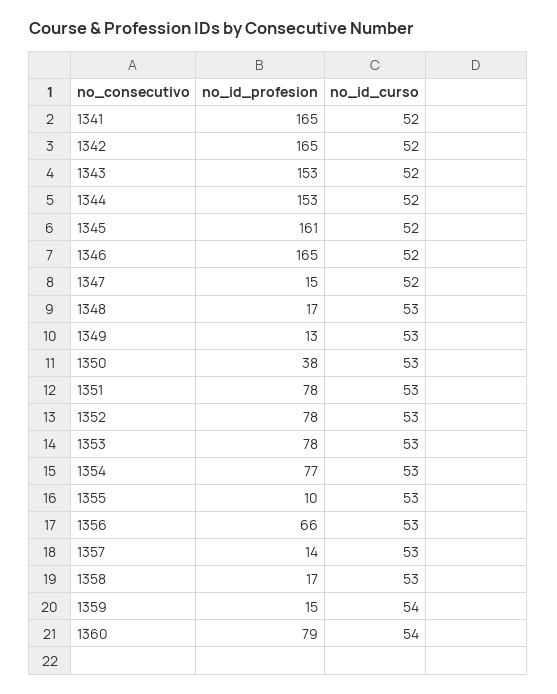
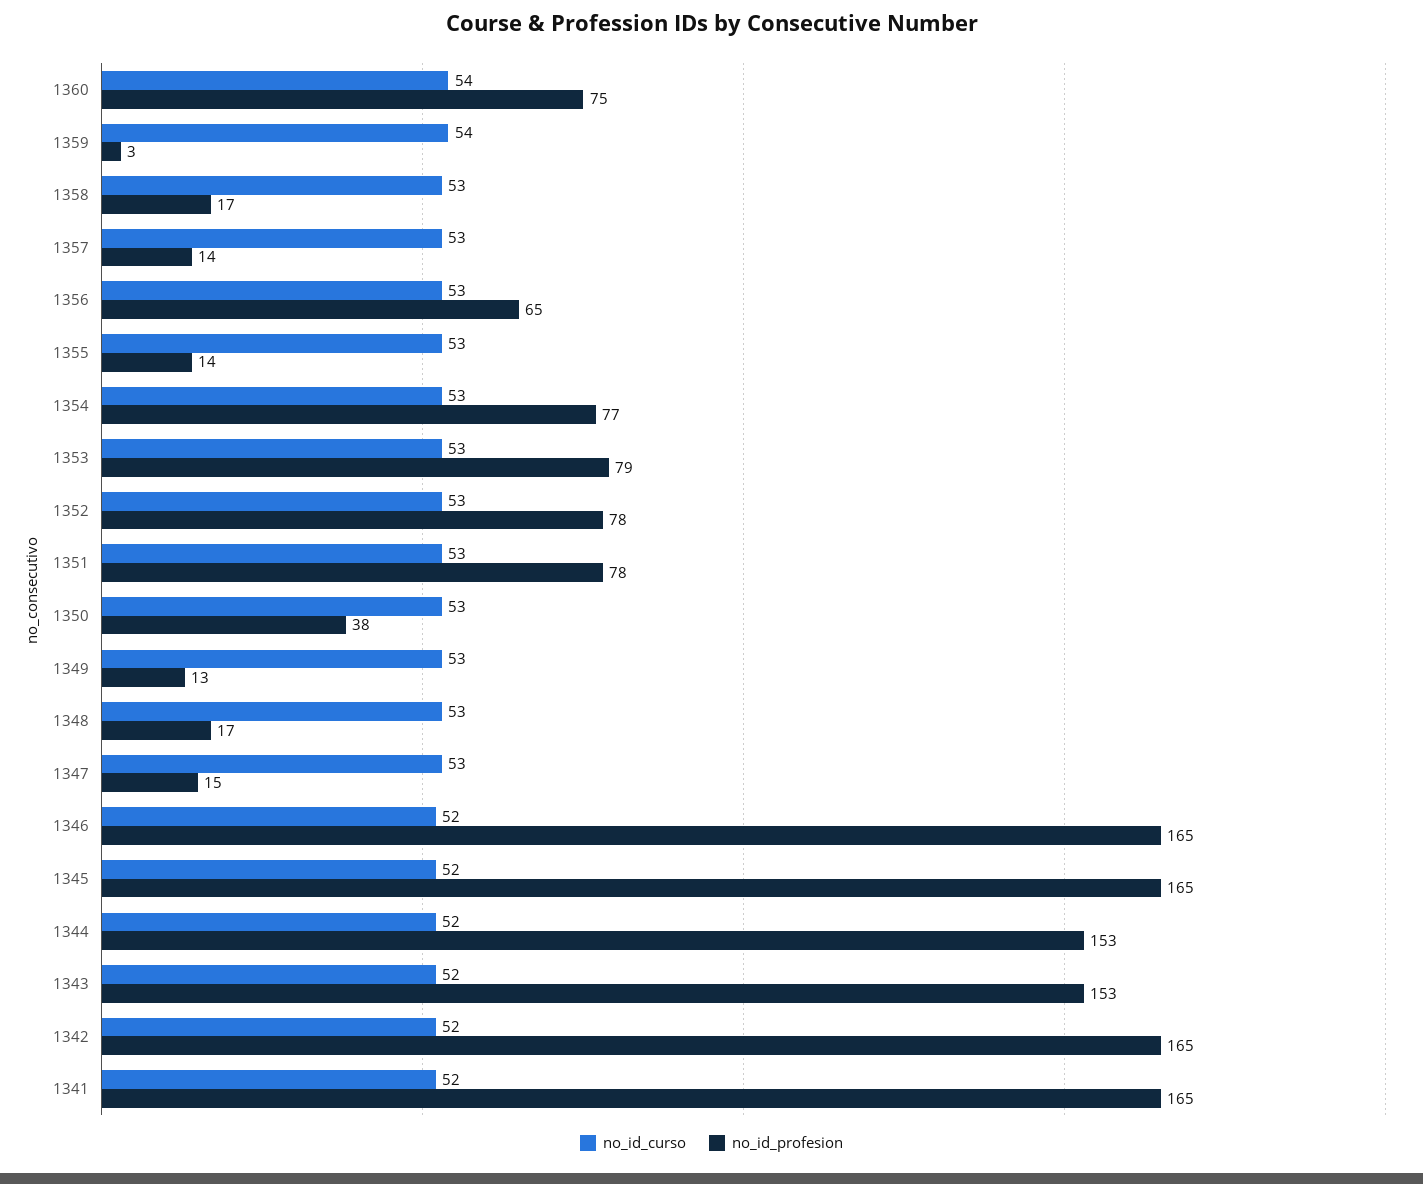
no_id_profesion, 1345: 161 -> 165
no_id_curso, 1347: 52 -> 53
no_id_profesion, 1353: 78 -> 79
no_id_profesion, 1355: 10 -> 14
no_id_profesion, 1356: 66 -> 65
no_id_profesion, 1359: 15 -> 3
no_id_profesion, 1360: 79 -> 75

